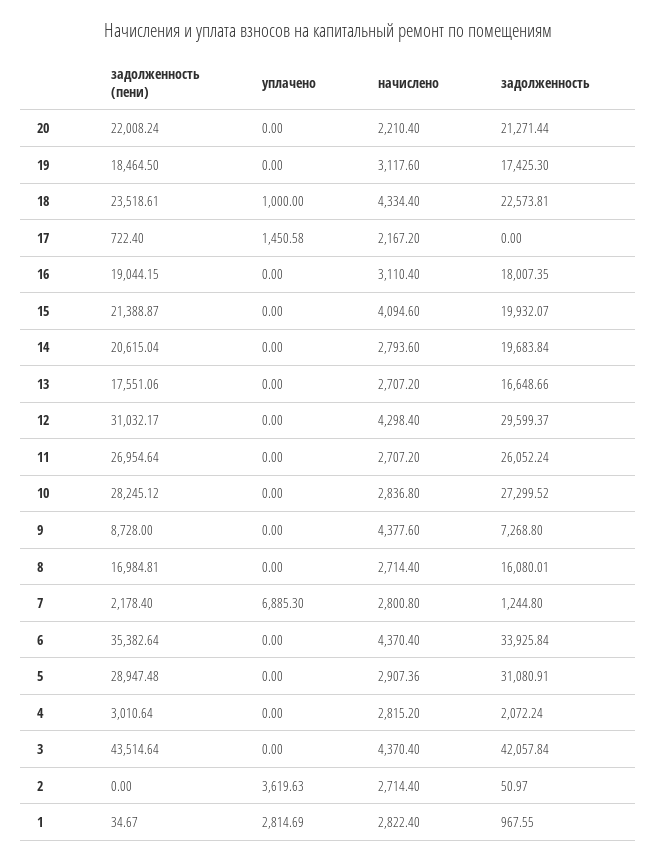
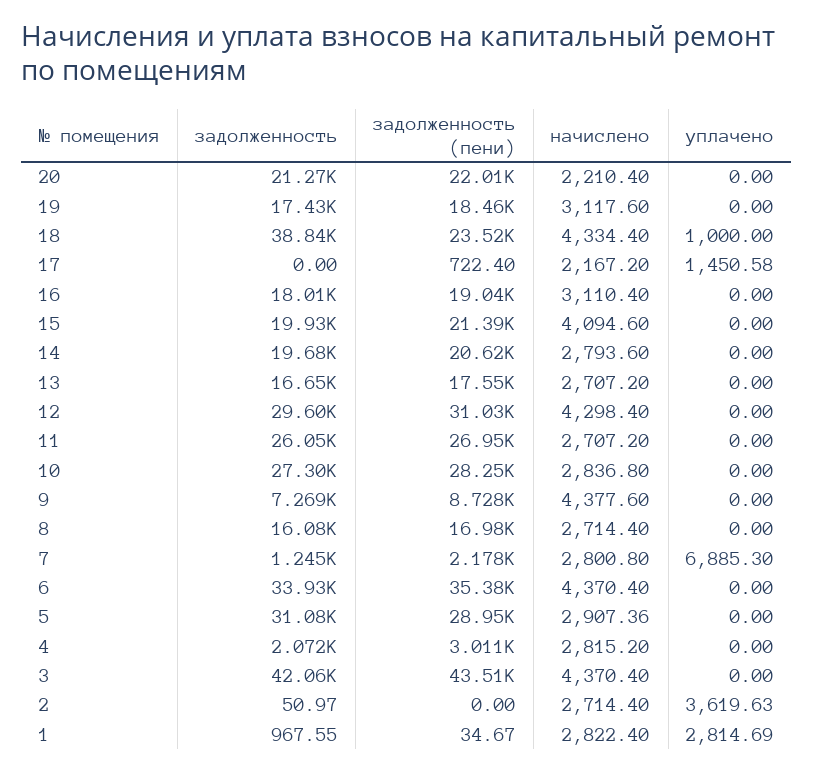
задолженность, 18: 22573.81 -> 38840

